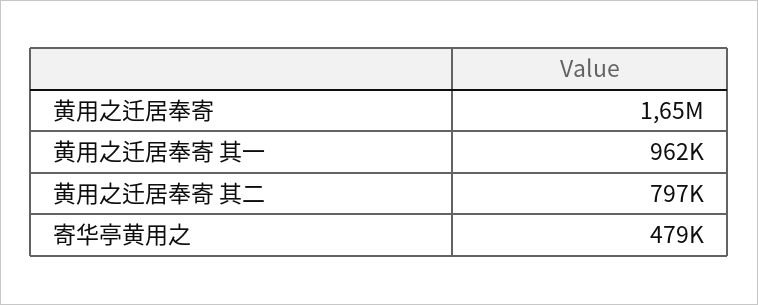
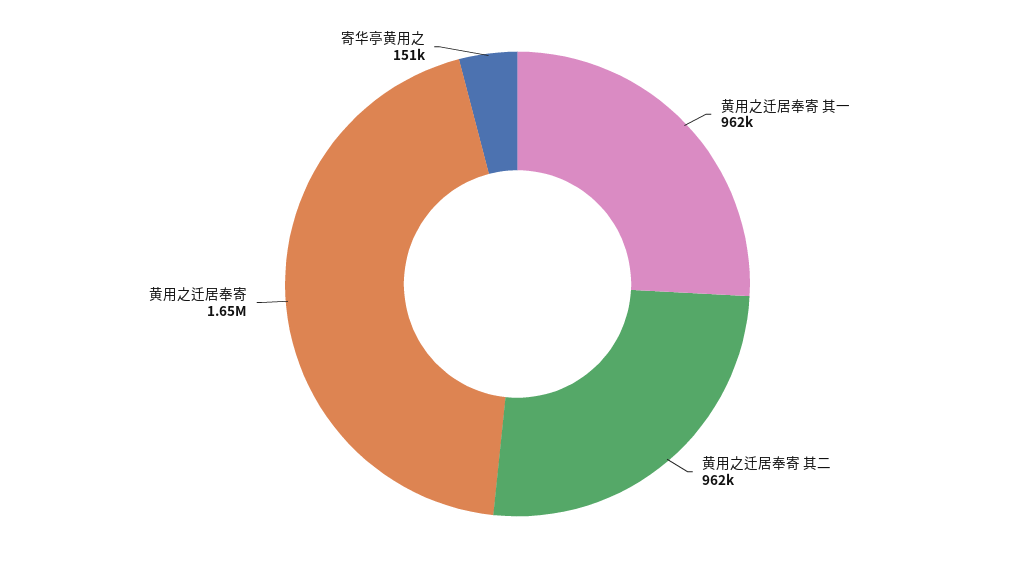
黄用之迁居奉寄 其二: 797000 -> 962000
寄华亭黄用之: 479000 -> 151000

